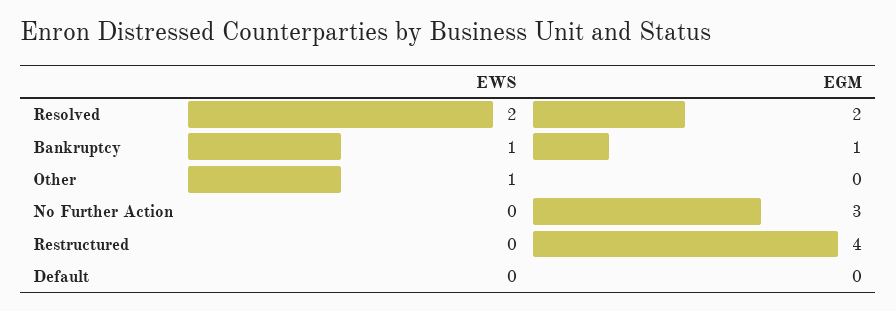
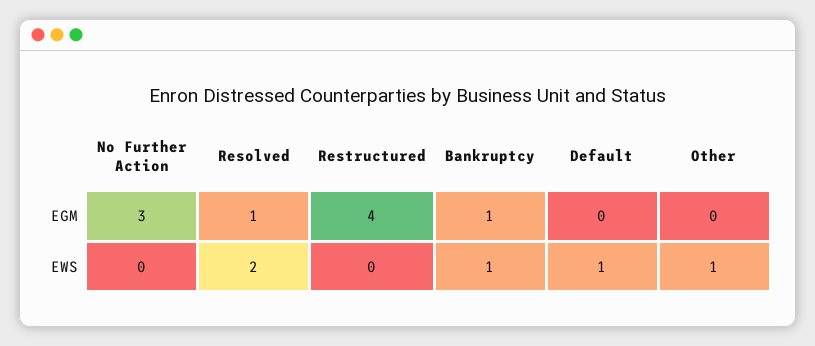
EGM, Resolved: 2 -> 1
EWS, Default: 0 -> 1

